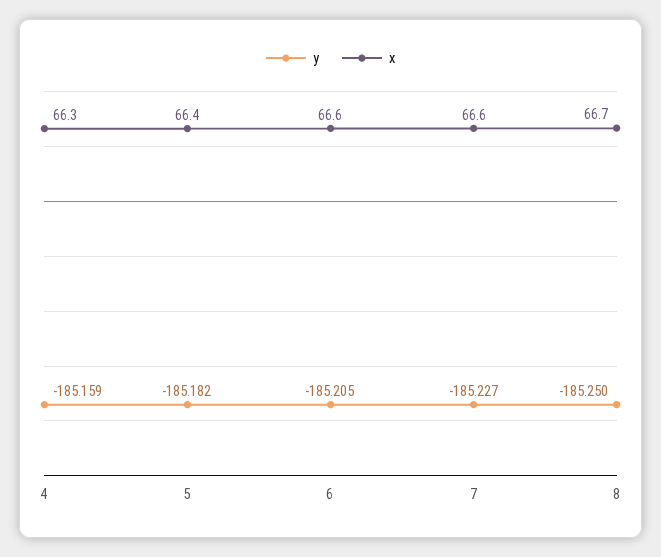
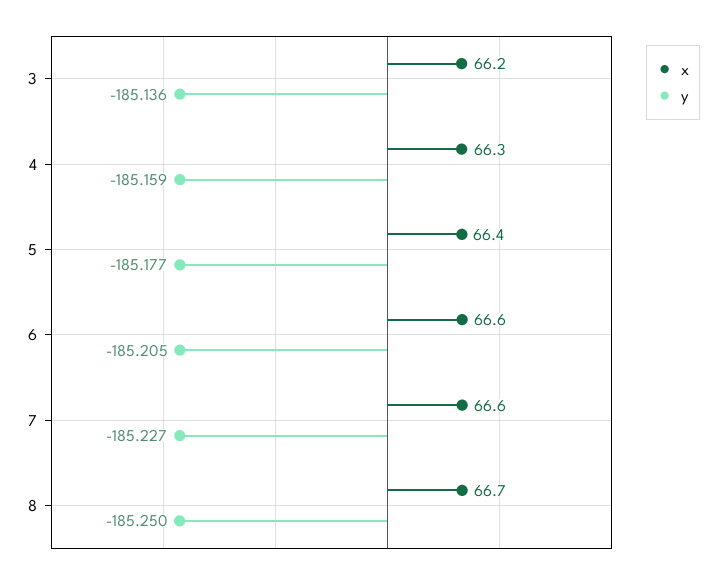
y, 5: -185.182 -> -185.177
x, 3: none -> 66.2
y, 3: none -> -185.136

